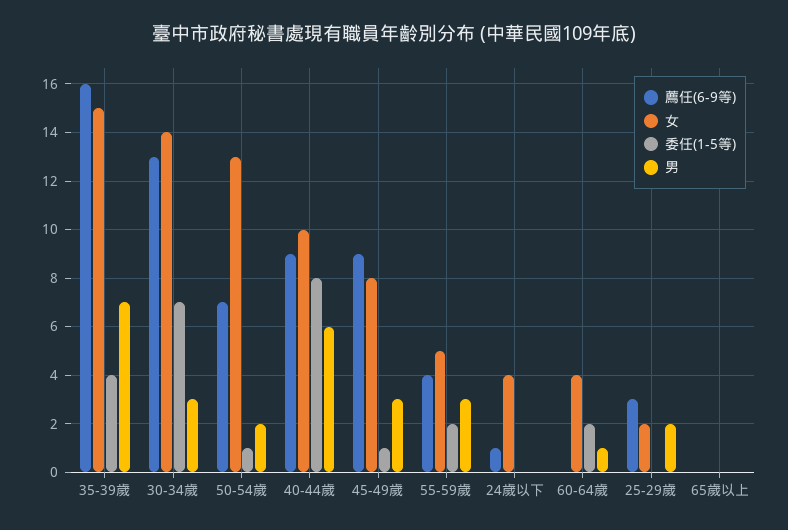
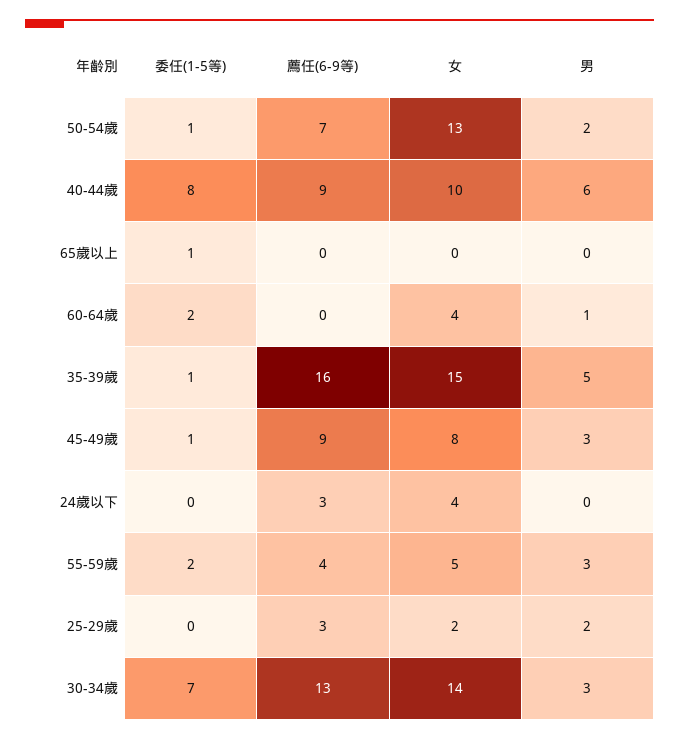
委任(1-5等), 35-39歲: 4 -> 1
男, 35-39歲: 7 -> 5
薦任(6-9等), 24歲以下: 1 -> 3
委任(1-5等), 65歲以上: 0 -> 1

